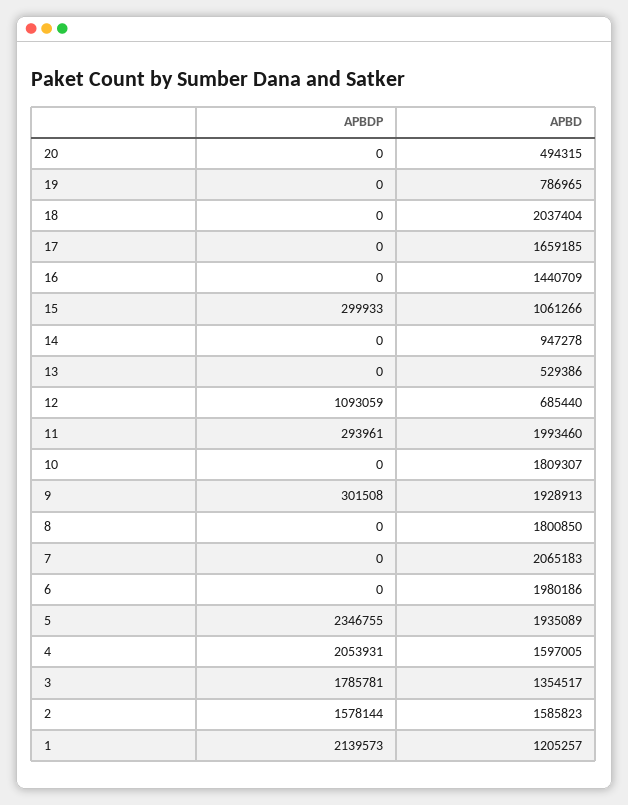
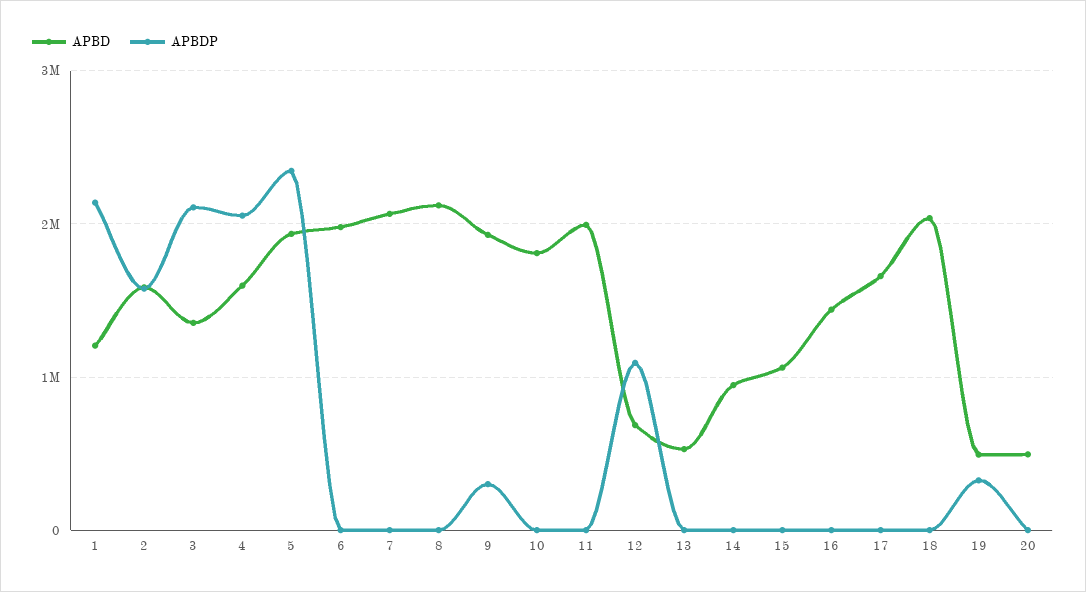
APBDP, 19: 0 -> 300000
APBD, 19: 786965 -> 500000
APBDP, 15: 299933 -> 0
APBDP, 11: 293961 -> 0
APBD, 8: 1800850 -> 2100000
APBDP, 3: 1785781 -> 2100000

